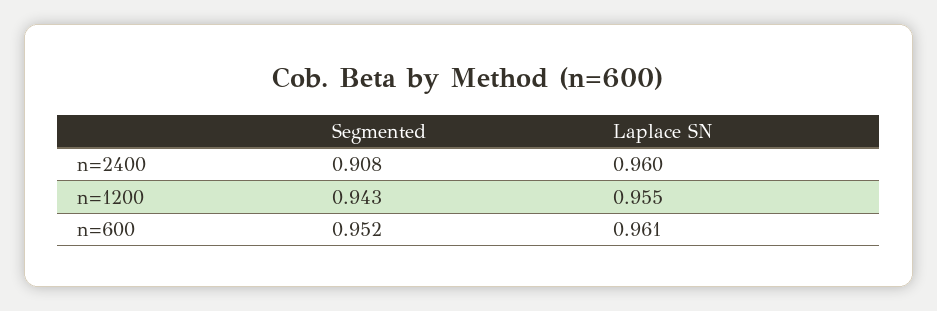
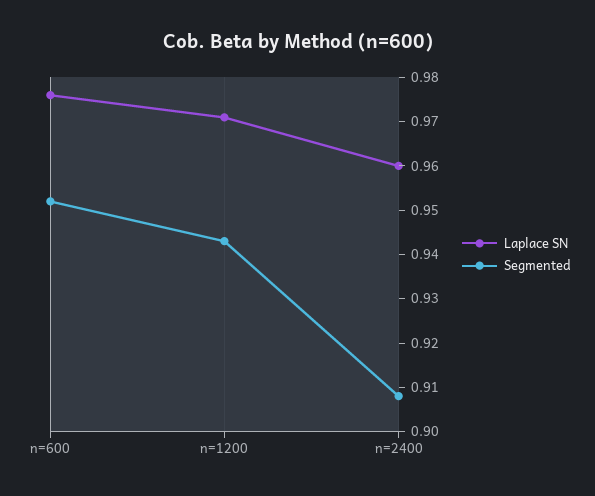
Laplace SN, n=1200: 0.955 -> 0.97
Laplace SN, n=600: 0.961 -> 0.975

